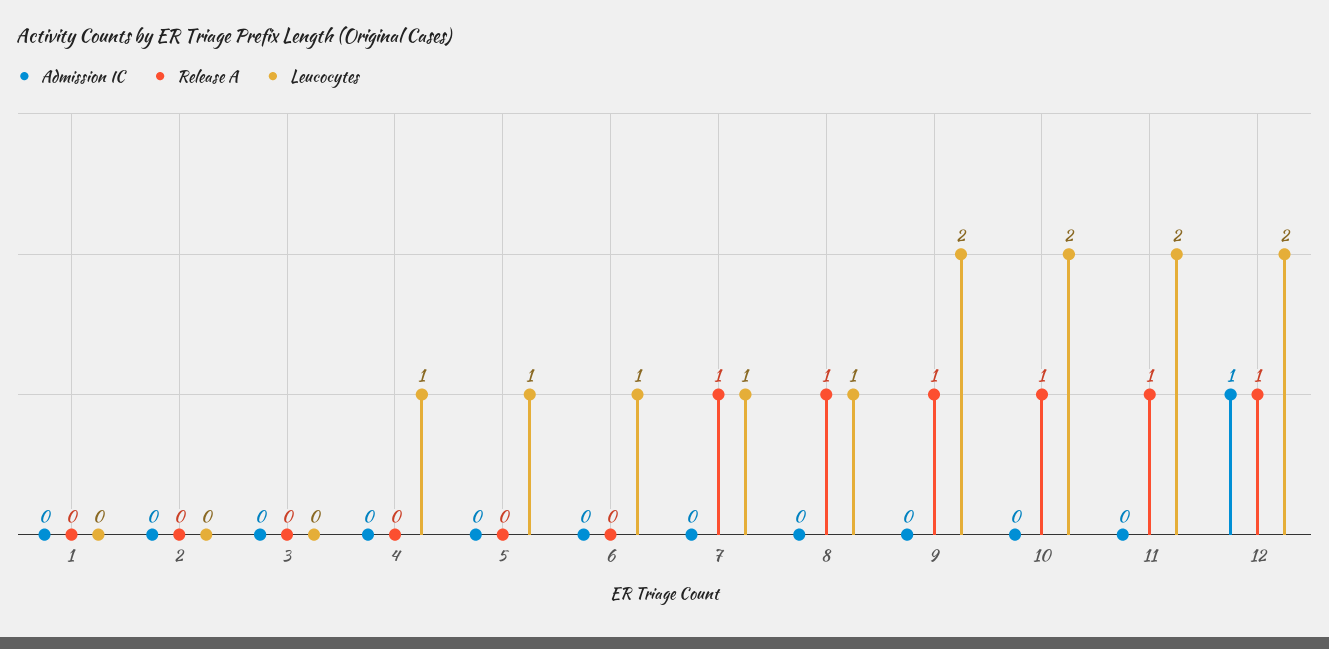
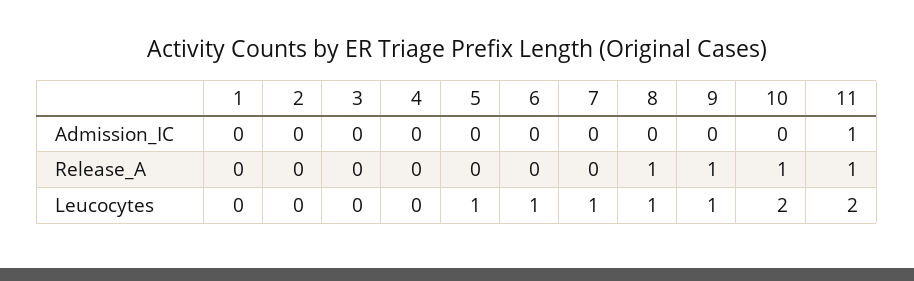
Leucocytes, 4: 1 -> 0
Release A, 7: 1 -> 0
Leucocytes, 9: 2 -> 1
Admission IC, 11: 0 -> 1
Admission IC, 12: 1 -> none
Release A, 12: 1 -> none
Leucocytes, 12: 2 -> none

